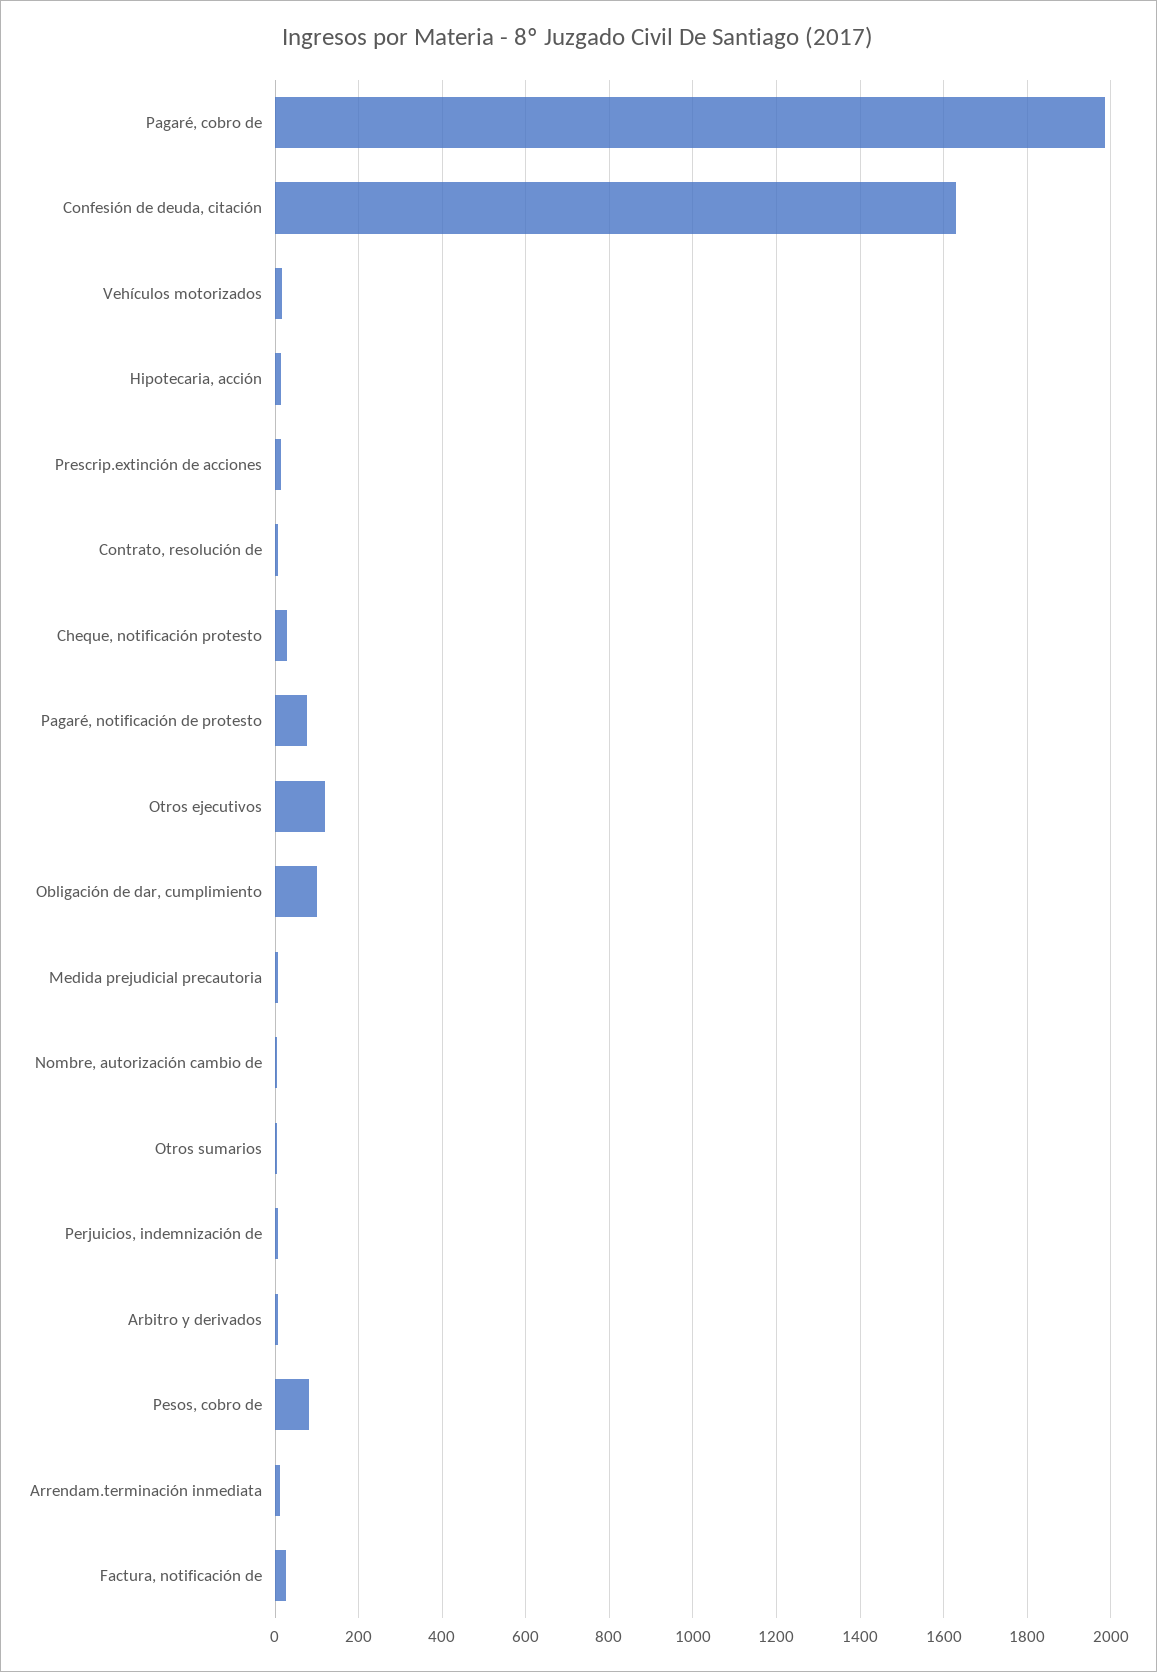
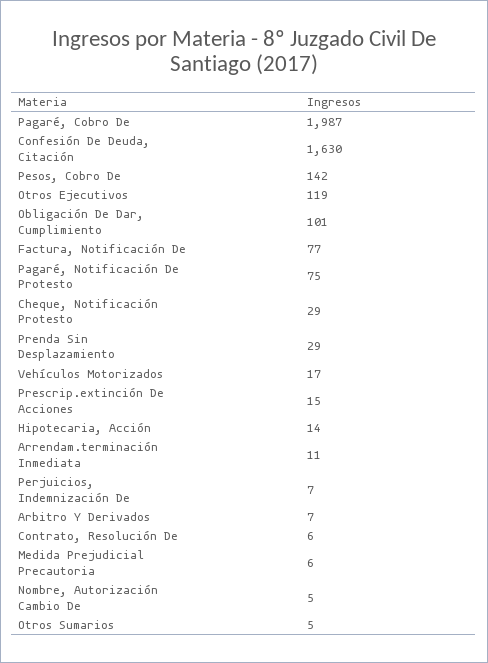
Pesos, cobro de: 80 -> 142
Factura, notificación de: 20 -> 77
Prenda Sin Desplazamiento: none -> 29

